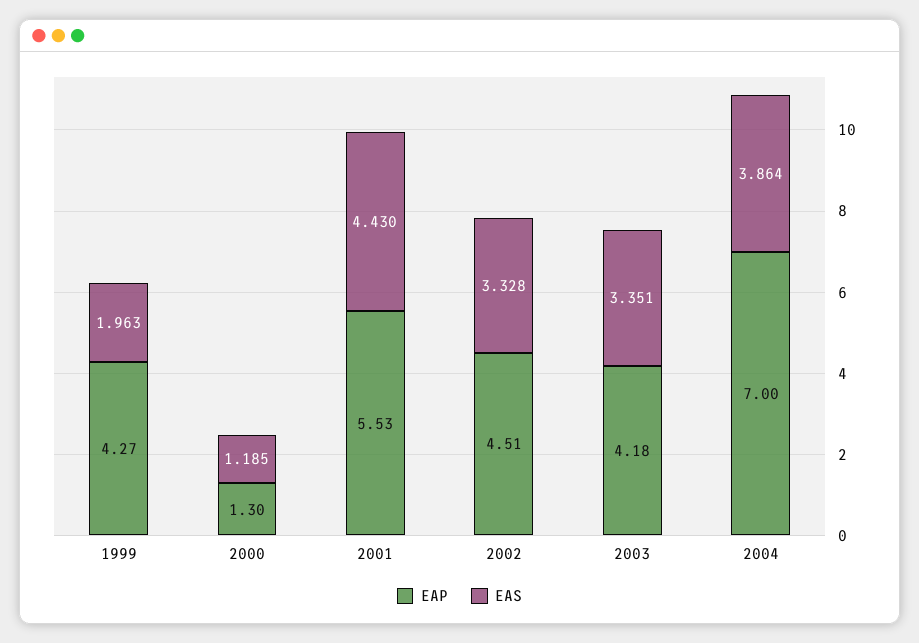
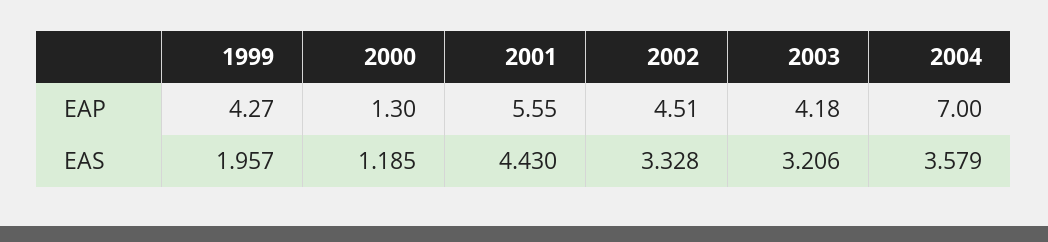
EAS, 1999: 1.963 -> 1.957
EAP, 2001: 5.53 -> 5.55
EAS, 2003: 3.351 -> 3.206
EAS, 2004: 3.864 -> 3.579

